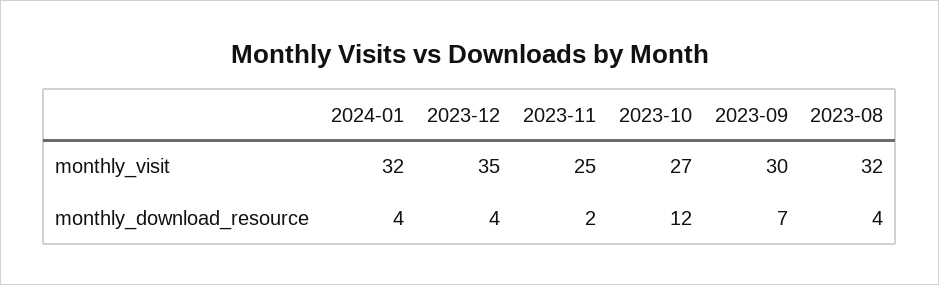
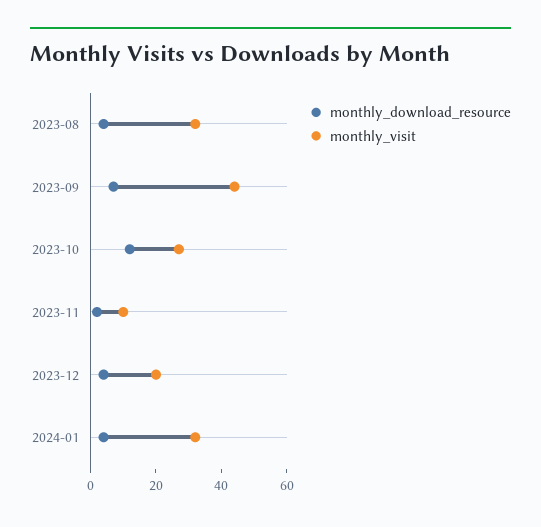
monthly_visit, 2023-12: 35 -> 20
monthly_visit, 2023-11: 25 -> 10
monthly_visit, 2023-09: 30 -> 45

